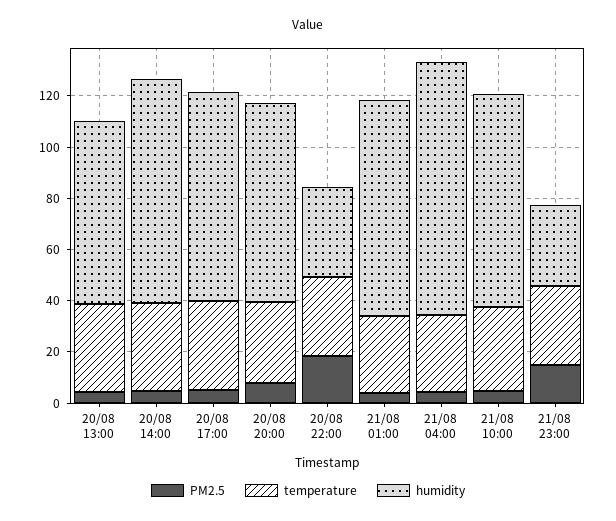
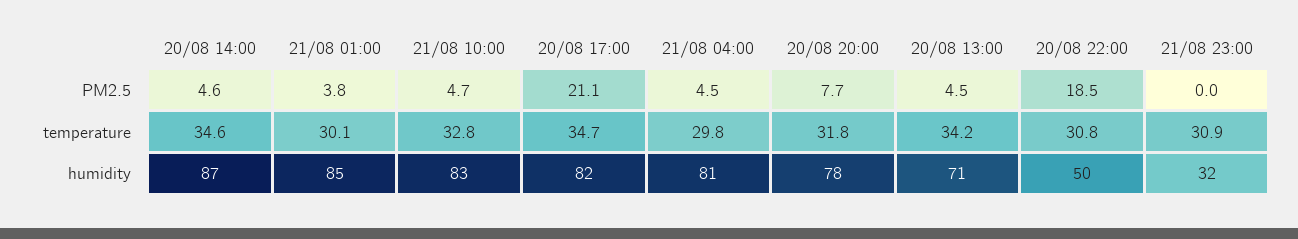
PM2.5, 20/08 17:00: 5 -> 21.1
humidity, 20/08 22:00: 35 -> 50
humidity, 21/08 04:00: 100 -> 81
PM2.5, 21/08 23:00: 15 -> 0

